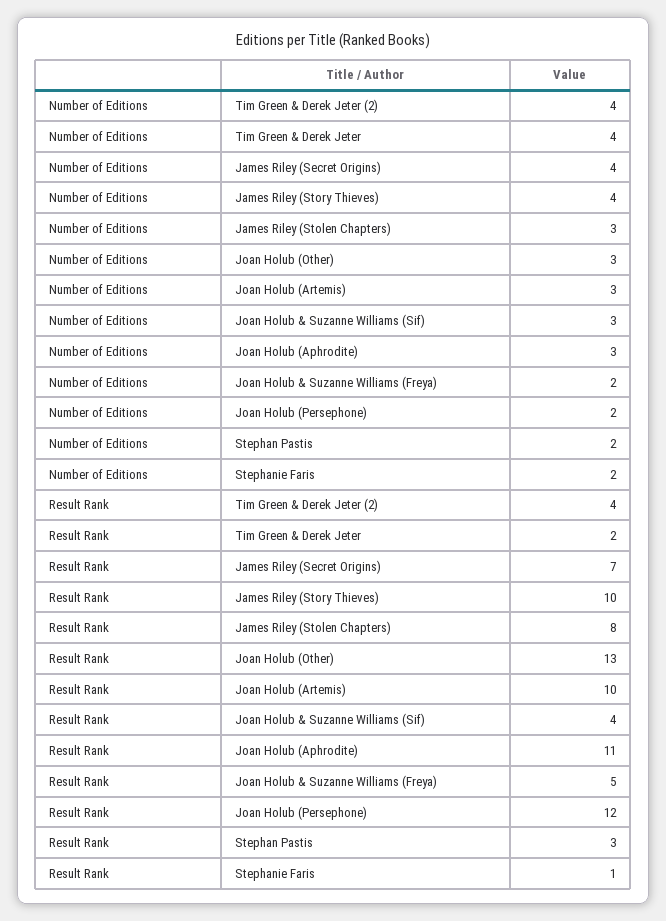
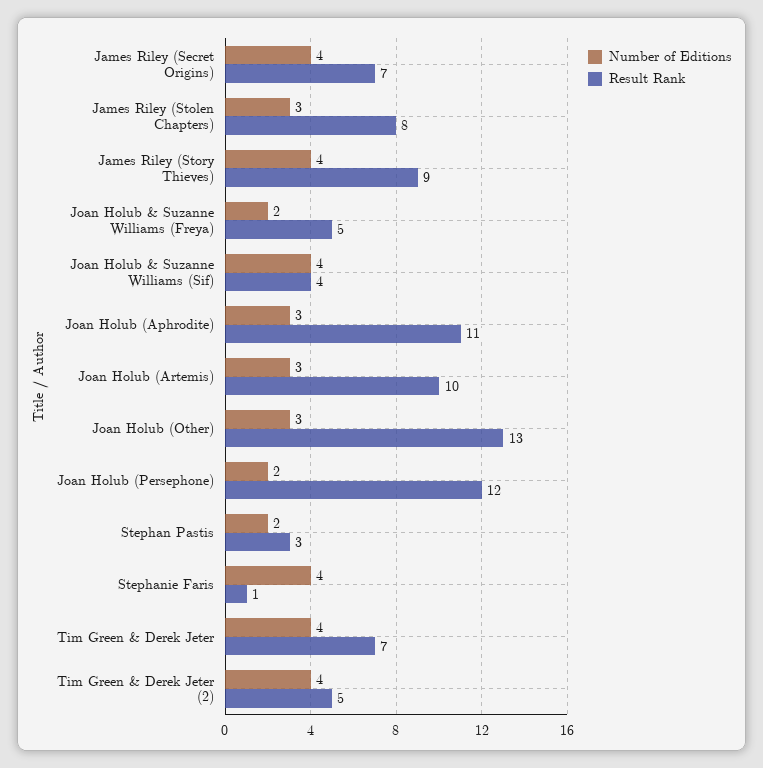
Number of Editions, Joan Holub & Suzanne Williams (Sif): 3 -> 4
Number of Editions, Stephanie Faris: 2 -> 4
Result Rank, Tim Green & Derek Jeter (2): 4 -> 5
Result Rank, Tim Green & Derek Jeter: 2 -> 7
Result Rank, James Riley (Story Thieves): 10 -> 9

